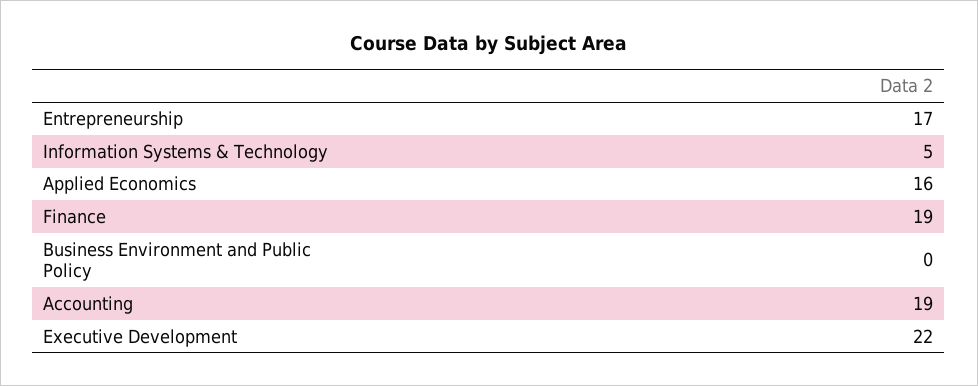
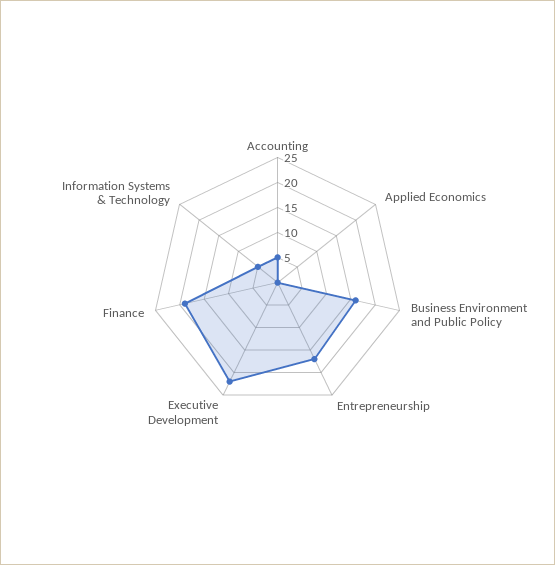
Applied Economics: 16 -> 0
Business Environment and Public Policy: 0 -> 15
Accounting: 19 -> 5

